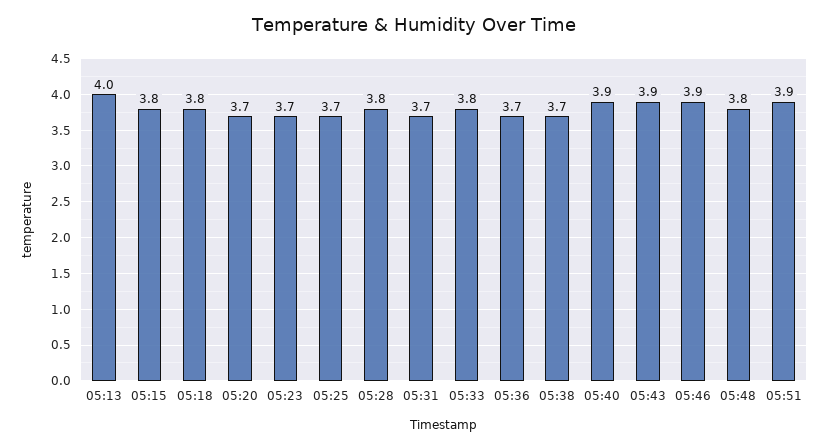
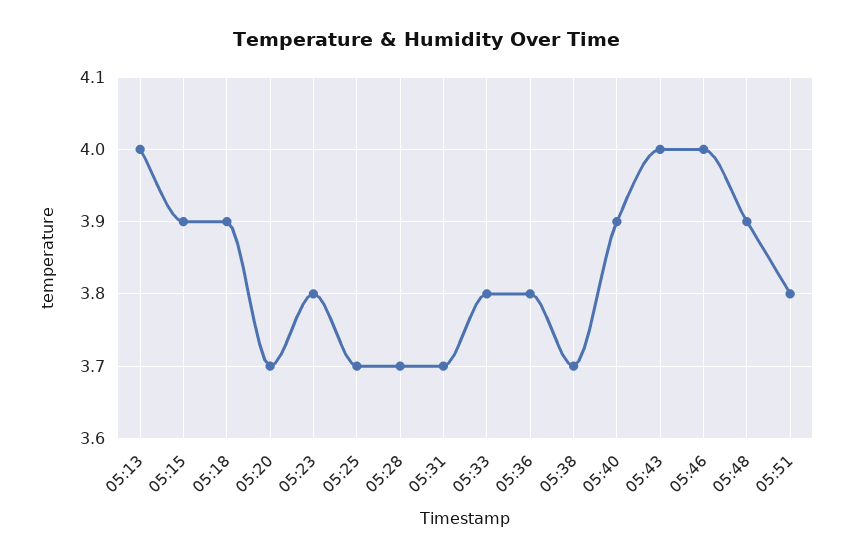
05:15: 3.8 -> 3.9
05:18: 3.8 -> 3.9
05:23: 3.7 -> 3.8
05:28: 3.8 -> 3.7
05:36: 3.7 -> 3.8
05:43: 3.9 -> 4
05:46: 3.9 -> 4
05:48: 3.8 -> 3.9
05:51: 3.9 -> 3.8

